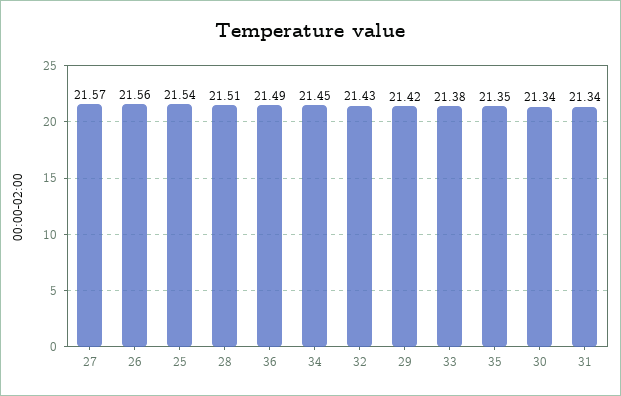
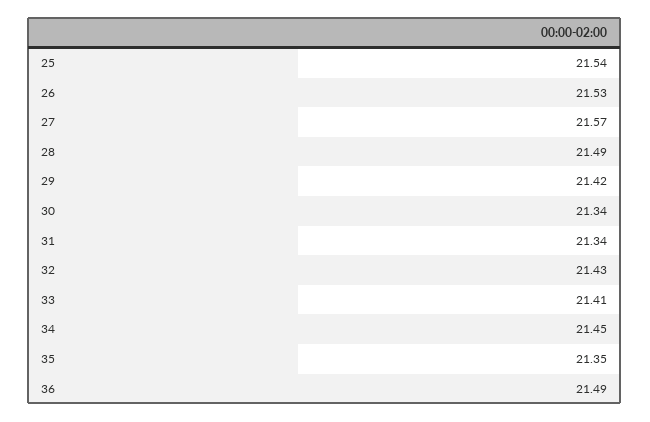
26: 21.56 -> 21.53
28: 21.51 -> 21.49
33: 21.38 -> 21.41

